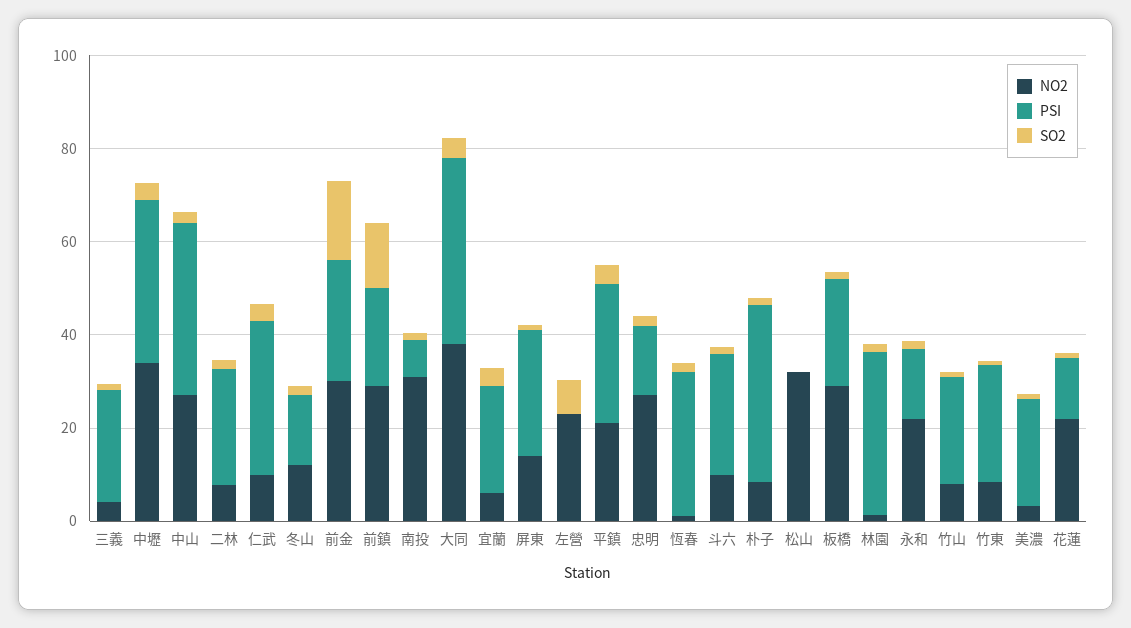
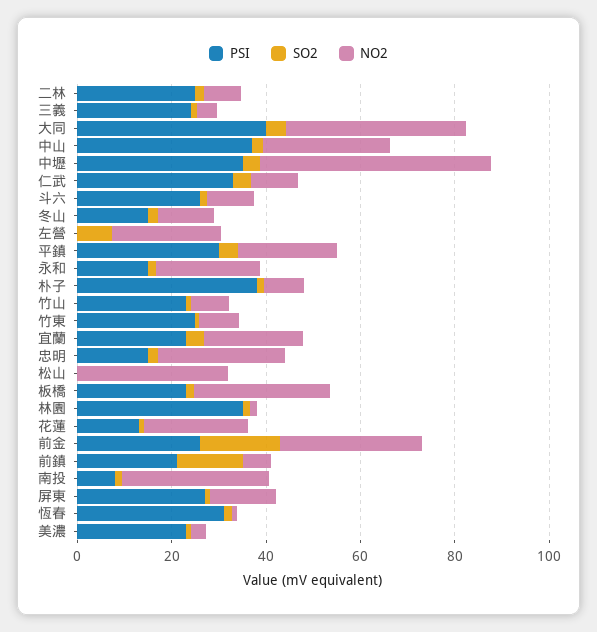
NO2, 中壢: 35 -> 50
NO2, 前鎮: 30 -> 5
NO2, 宜蘭: 5 -> 20

